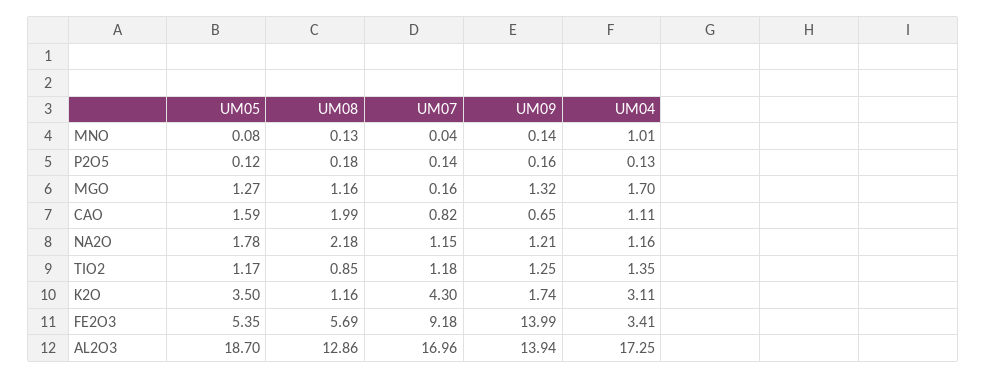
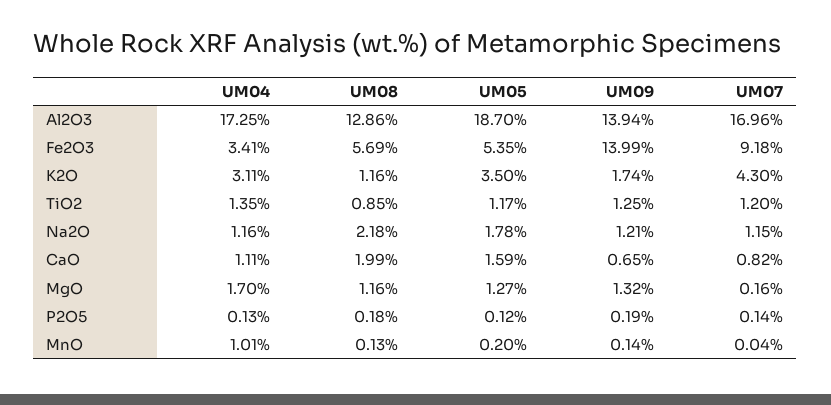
UM05, MNO: 0.08 -> 0.2
UM09, P2O5: 0.16 -> 0.19
UM07, TIO2: 1.18 -> 1.2

